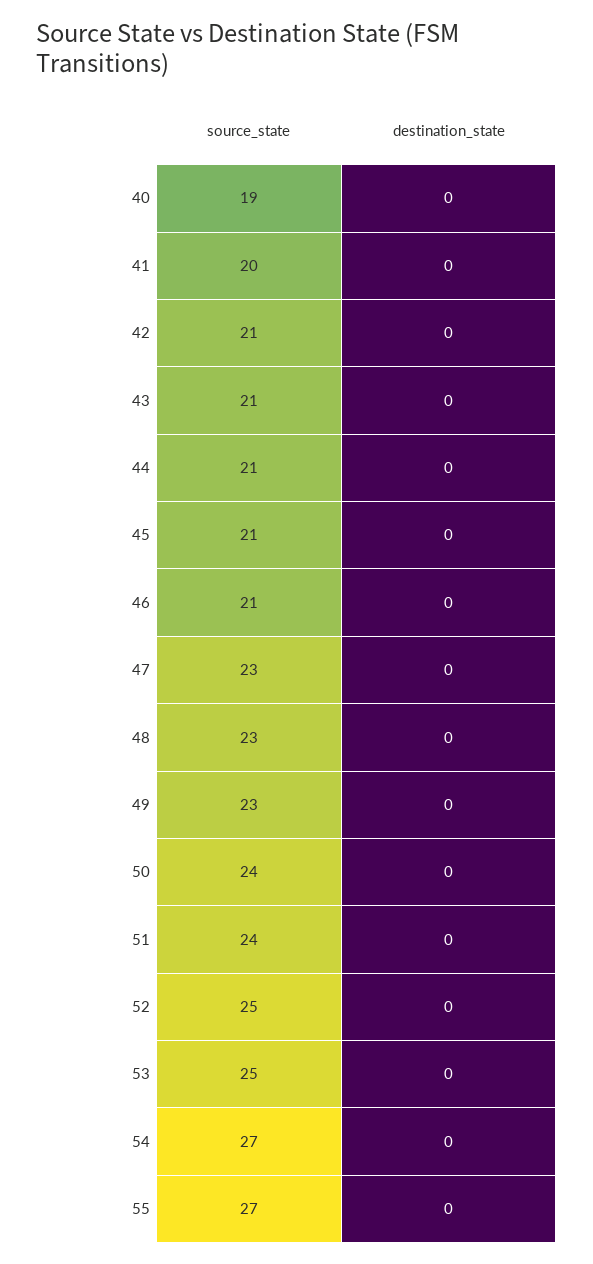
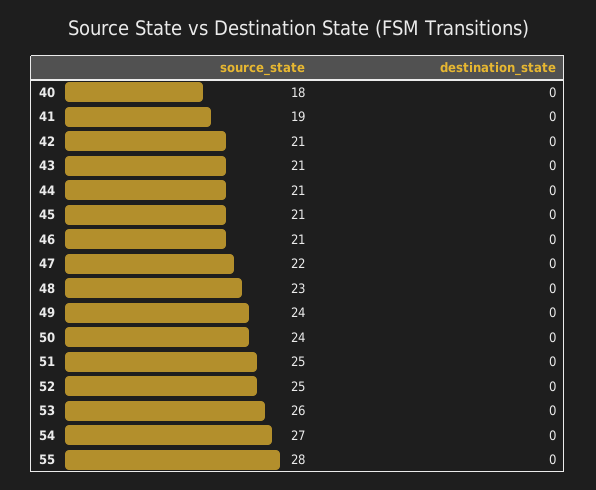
source_state, 40: 19 -> 18
source_state, 41: 20 -> 19
source_state, 47: 23 -> 22
source_state, 49: 23 -> 24
source_state, 51: 24 -> 25
source_state, 53: 25 -> 26
source_state, 55: 27 -> 28

